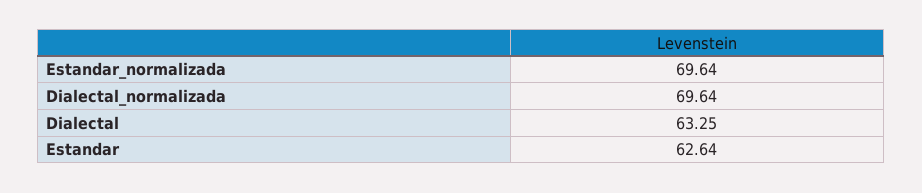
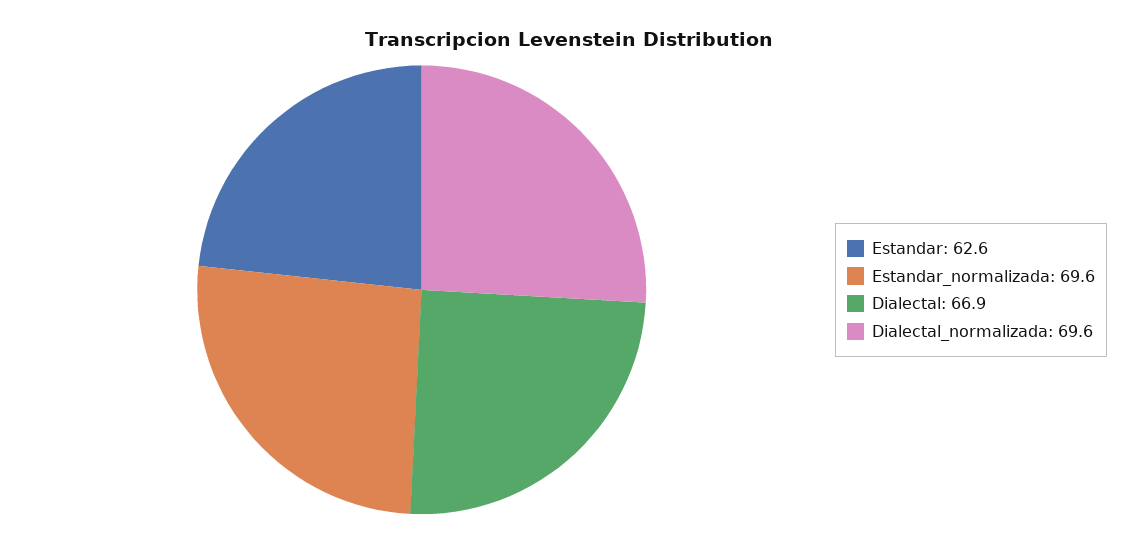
Dialectal: 63.25 -> 66.9

